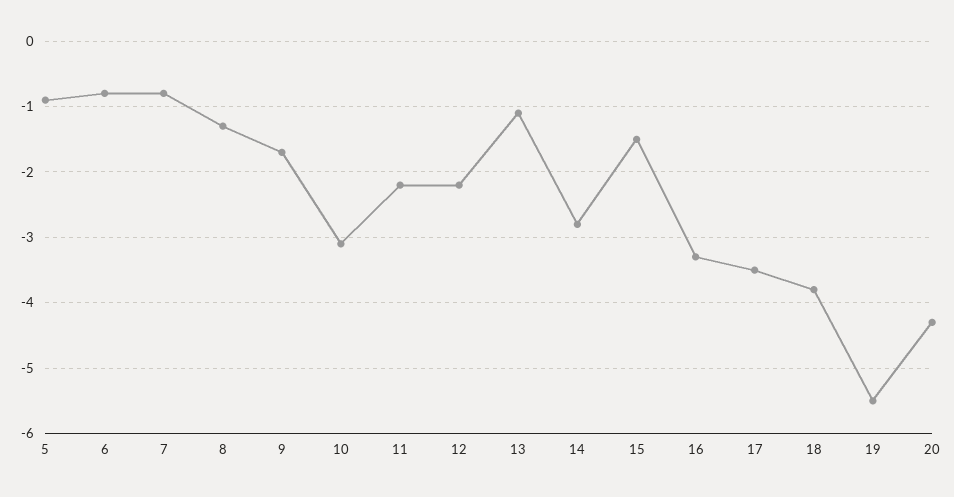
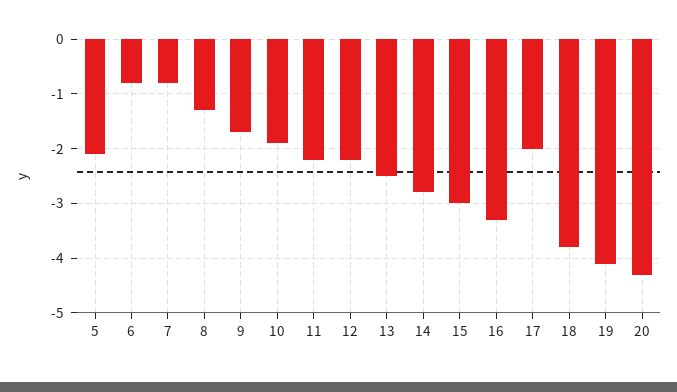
5: -0.9 -> -2
10: -3.1 -> -2
13: -1.1 -> -2.5
15: -1.5 -> -3
17: -3.5 -> -2
19: -5.5 -> -4

